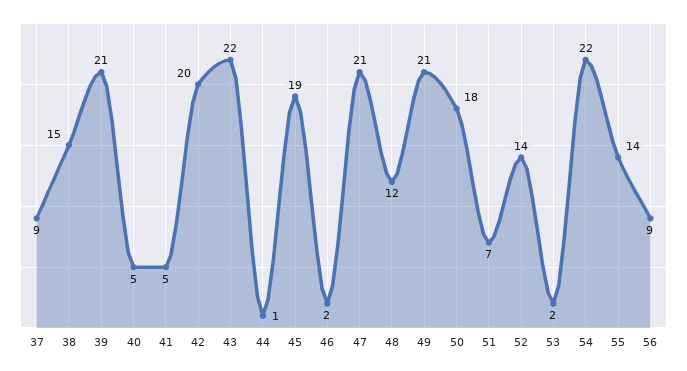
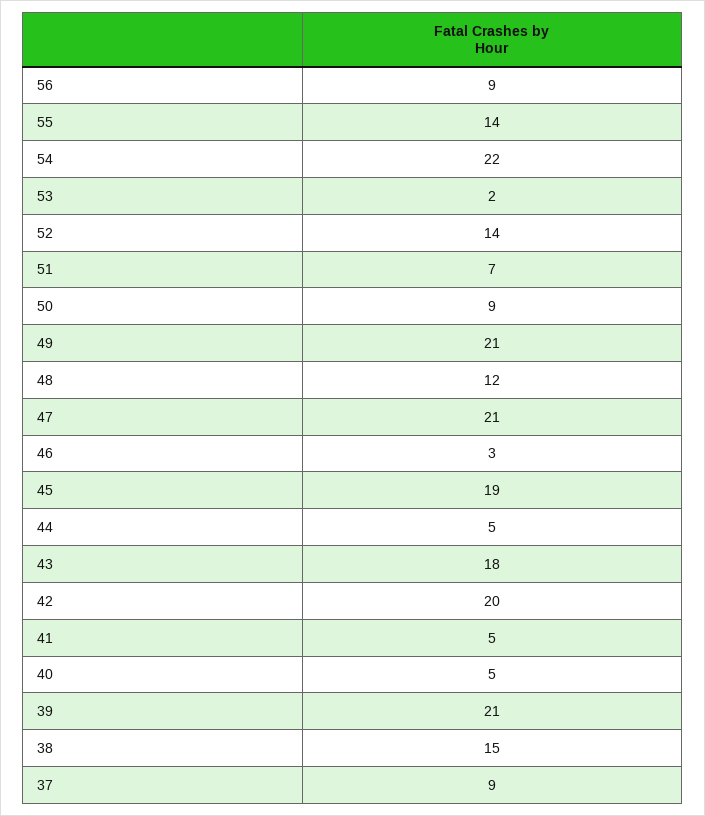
43: 22 -> 18
44: 1 -> 5
46: 2 -> 3
50: 18 -> 9

